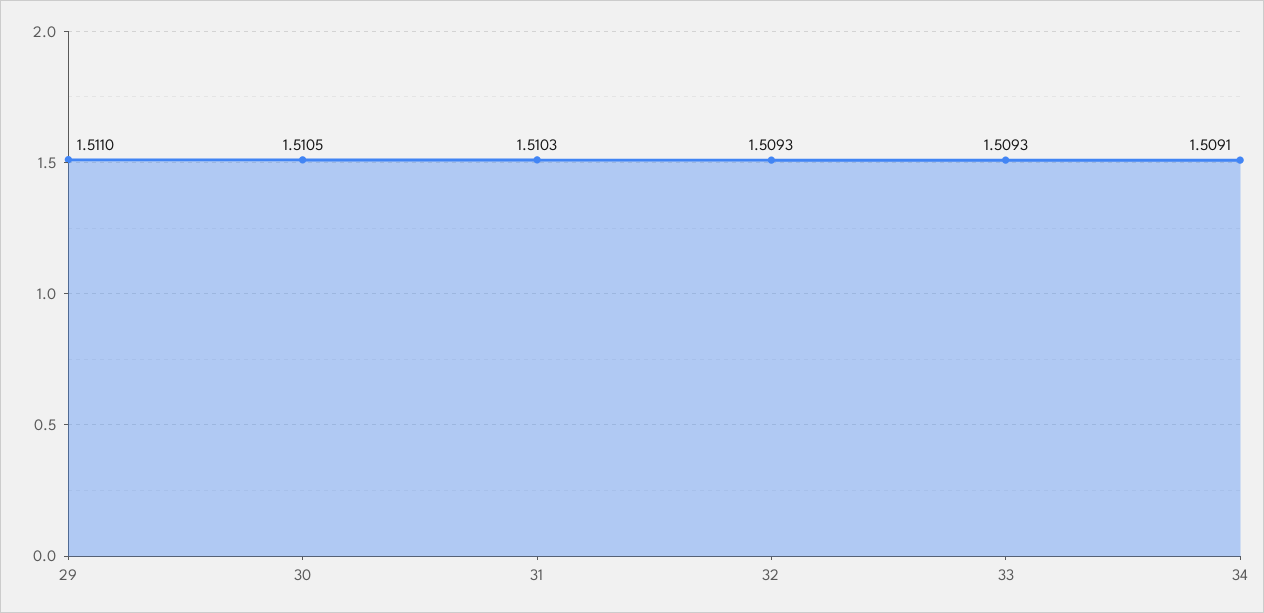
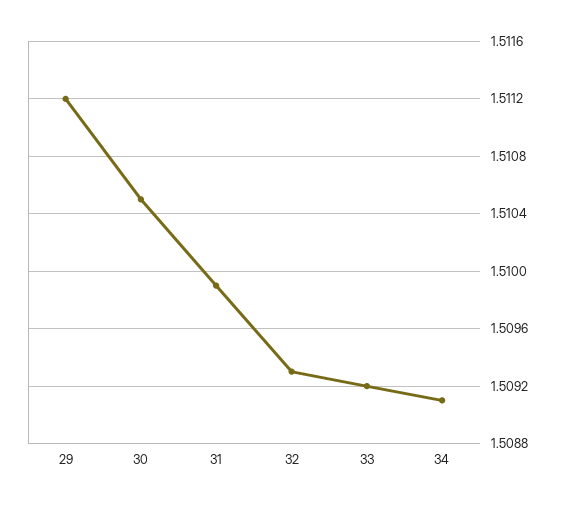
29: 1.511 -> 1.5112
31: 1.5103 -> 1.5099
33: 1.5093 -> 1.5092

